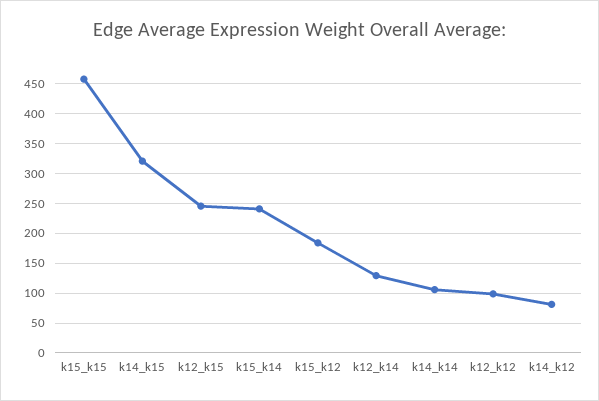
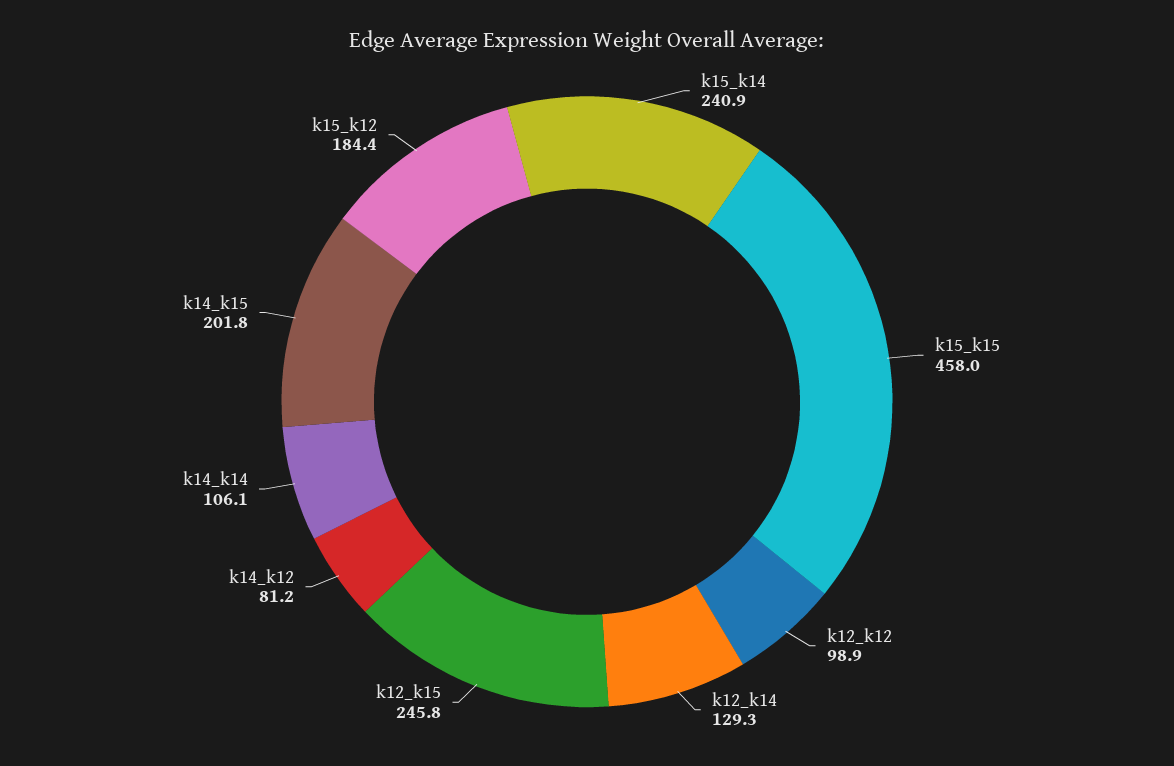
k14_k15: 325 -> 201.8

